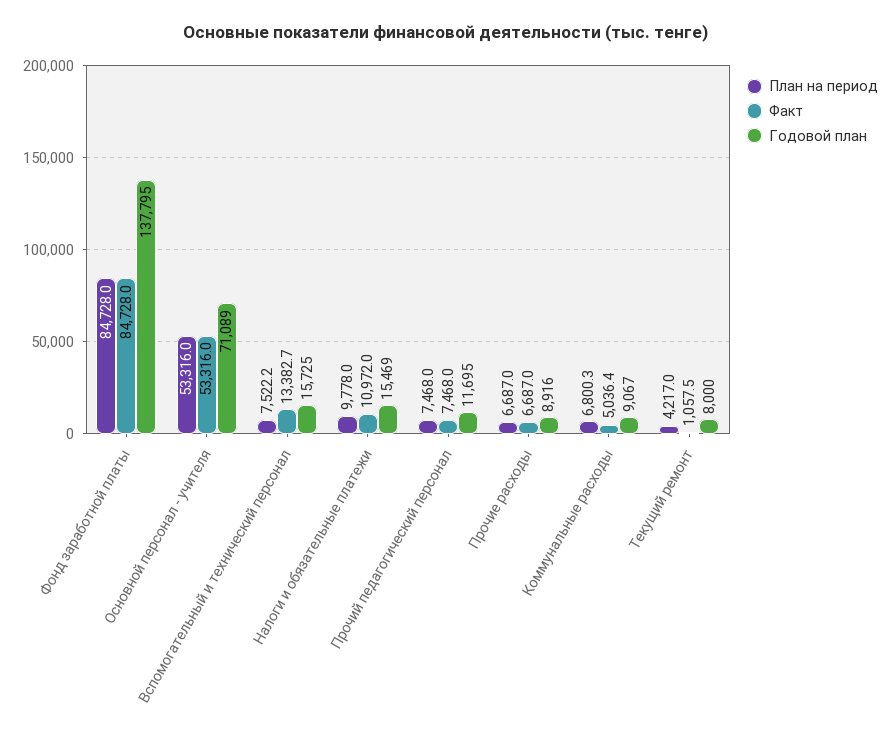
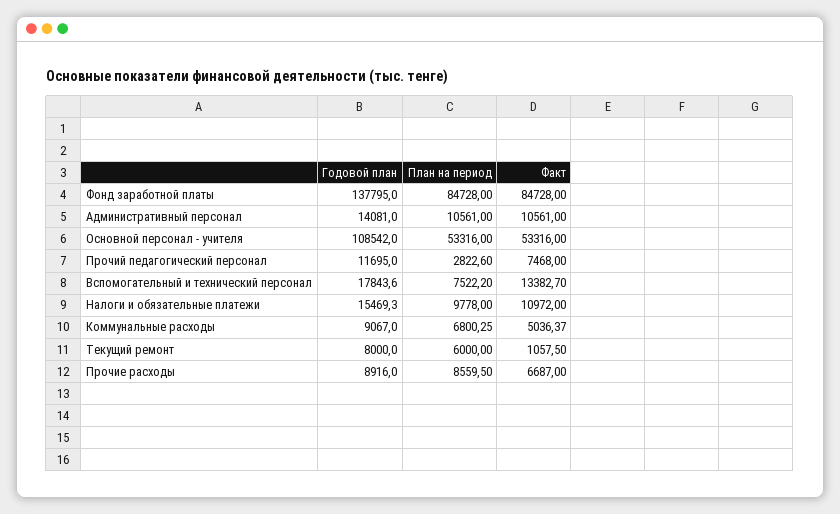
Годовой план, Основной персонал - учителя: 71089 -> 108542
Годовой план, Вспомогательный и технический персонал: 15725 -> 17843.6
План на период, Прочий педагогический персонал: 7468 -> 2822.6
План на период, Прочие расходы: 6687 -> 8559.5
План на период, Текущий ремонт: 4217 -> 6000
Годовой план, Административный персонал: none -> 14081
План на период, Административный персонал: none -> 10561
Факт, Административный персонал: none -> 10561

